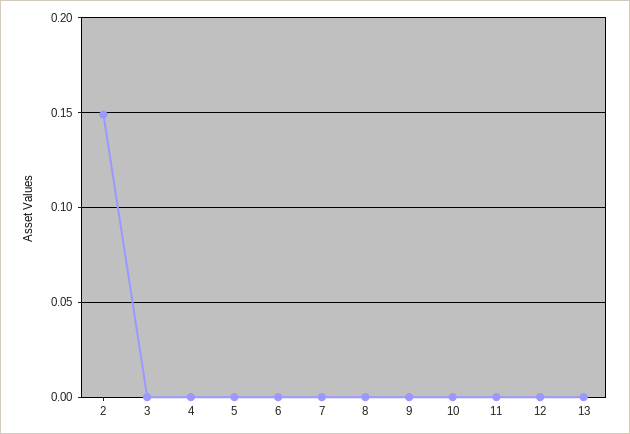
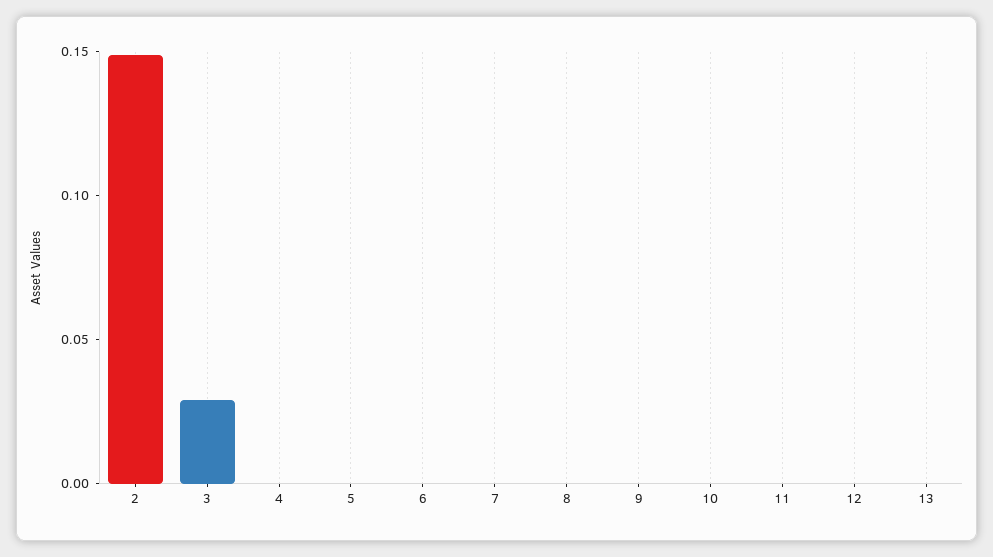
3: 0 -> 0.03

